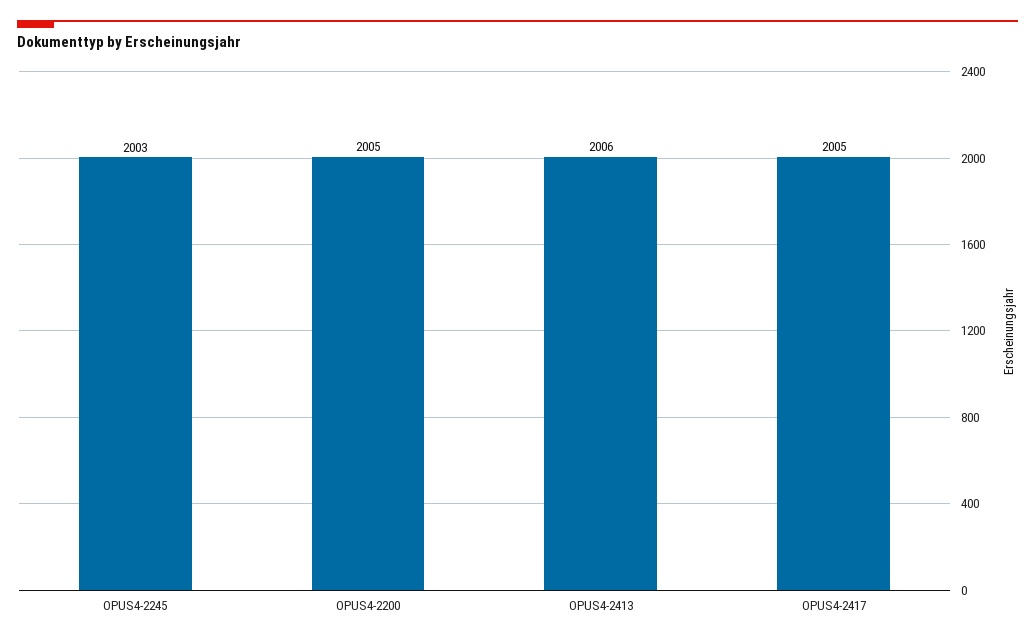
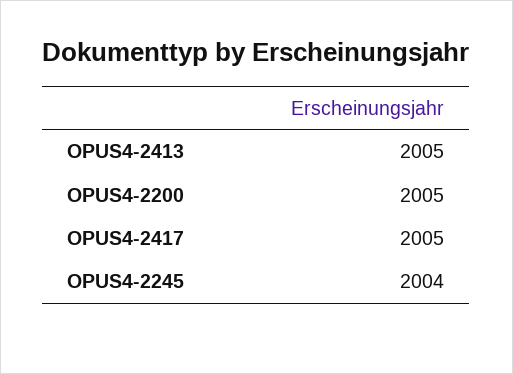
OPUS4-2245: 2003 -> 2004
OPUS4-2413: 2006 -> 2005

